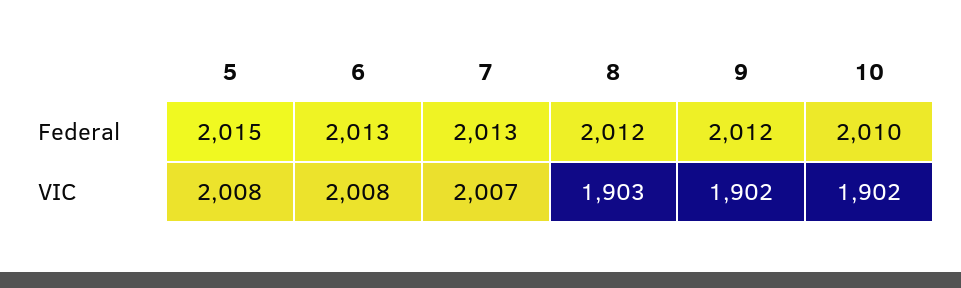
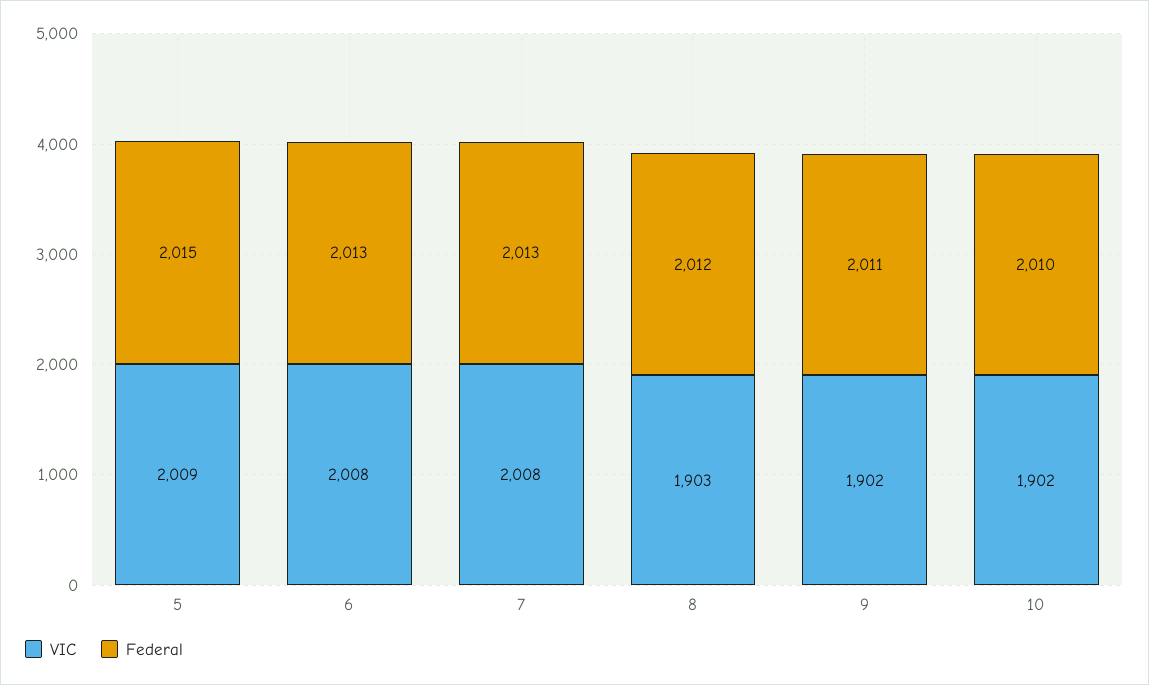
Federal, 9: 2012 -> 2011
VIC, 5: 2008 -> 2009
VIC, 7: 2007 -> 2008

